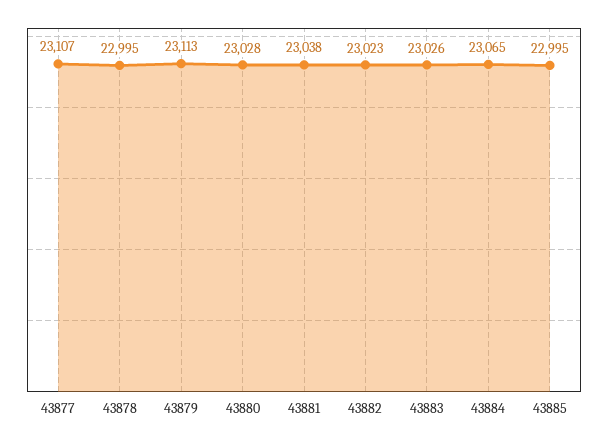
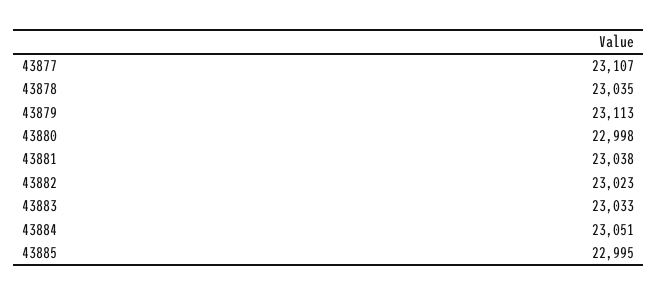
43878: 22995 -> 23035
43880: 23028 -> 22998
43883: 23026 -> 23033
43884: 23065 -> 23051

